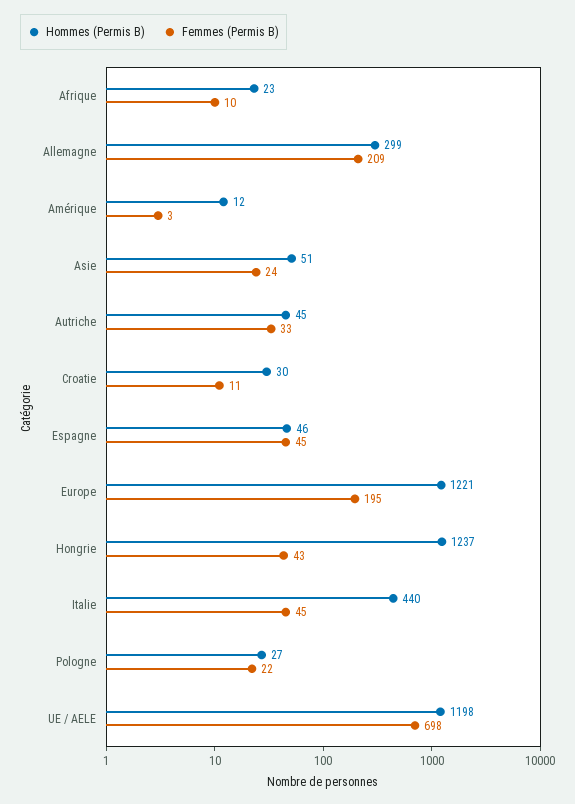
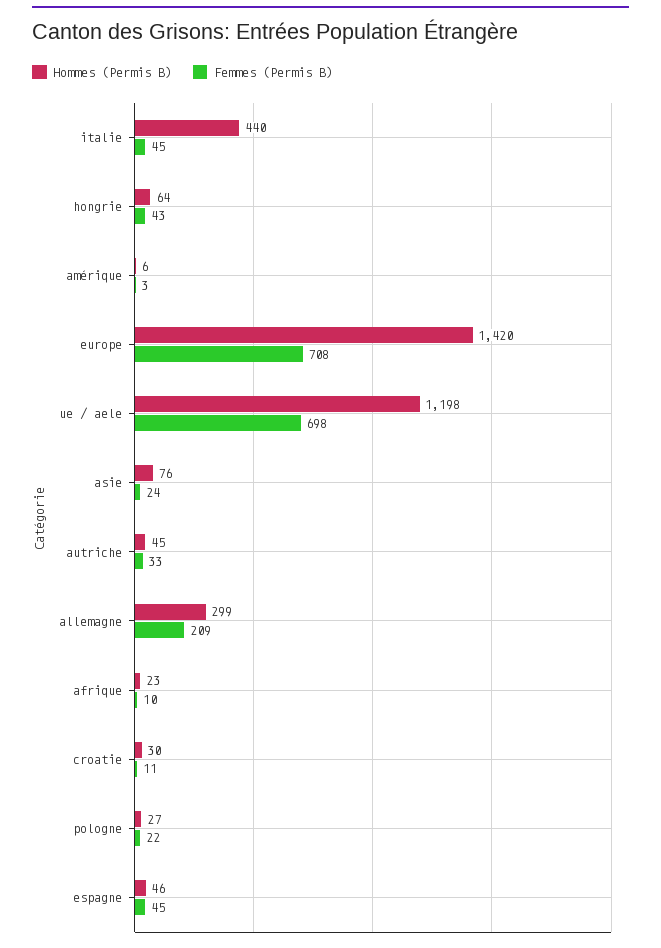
Hommes (Permis B), Amérique: 12 -> 6
Hommes (Permis B), Asie: 51 -> 76
Hommes (Permis B), Europe: 1221 -> 1420
Femmes (Permis B), Europe: 195 -> 708
Hommes (Permis B), Hongrie: 1237 -> 64

